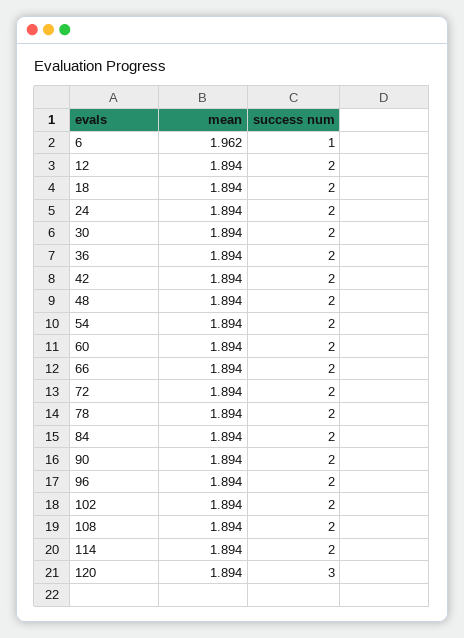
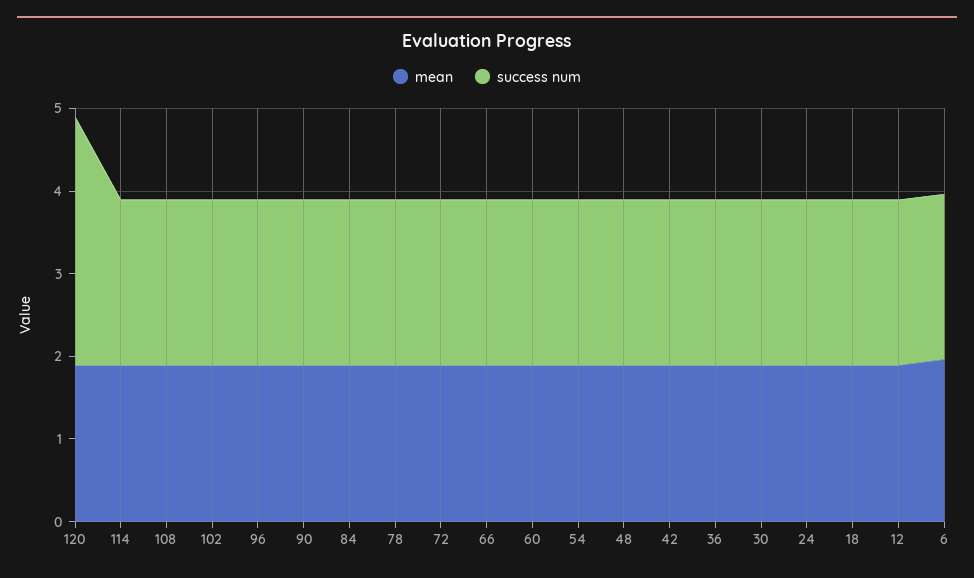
success num, 6: 1 -> 2

